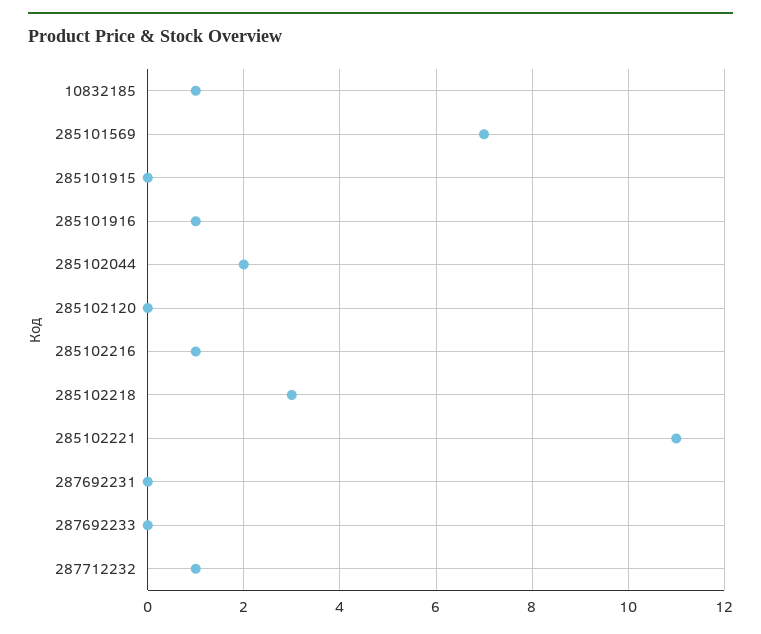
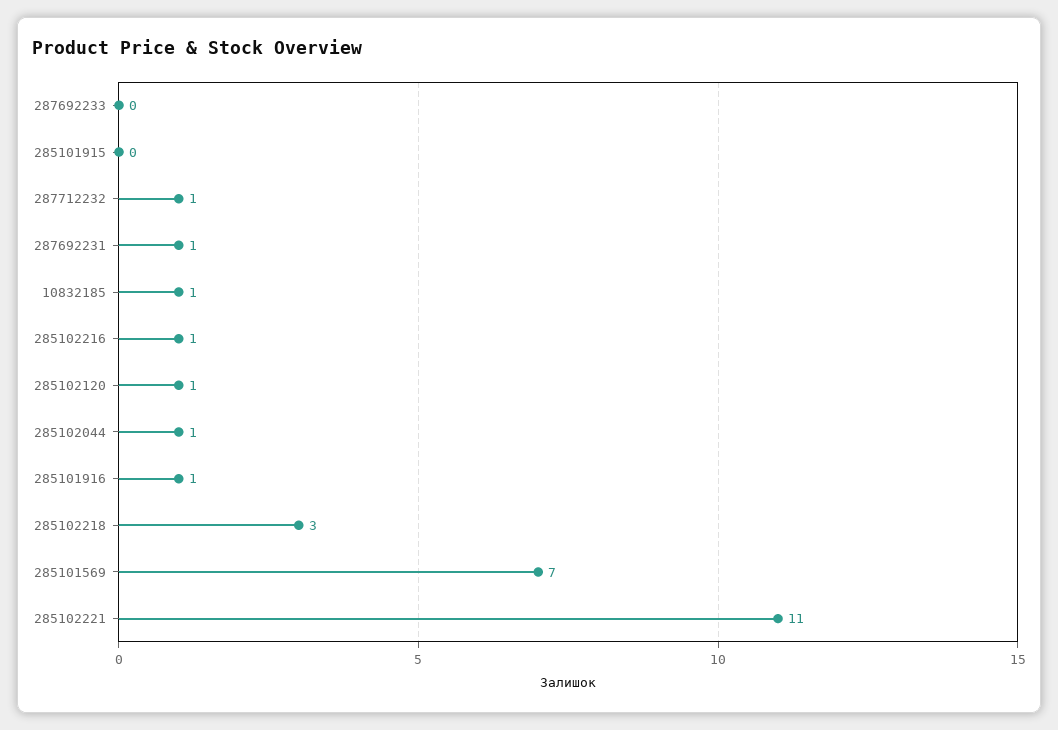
285102044: 2 -> 1
285102120: 0 -> 1
287692231: 0 -> 1

